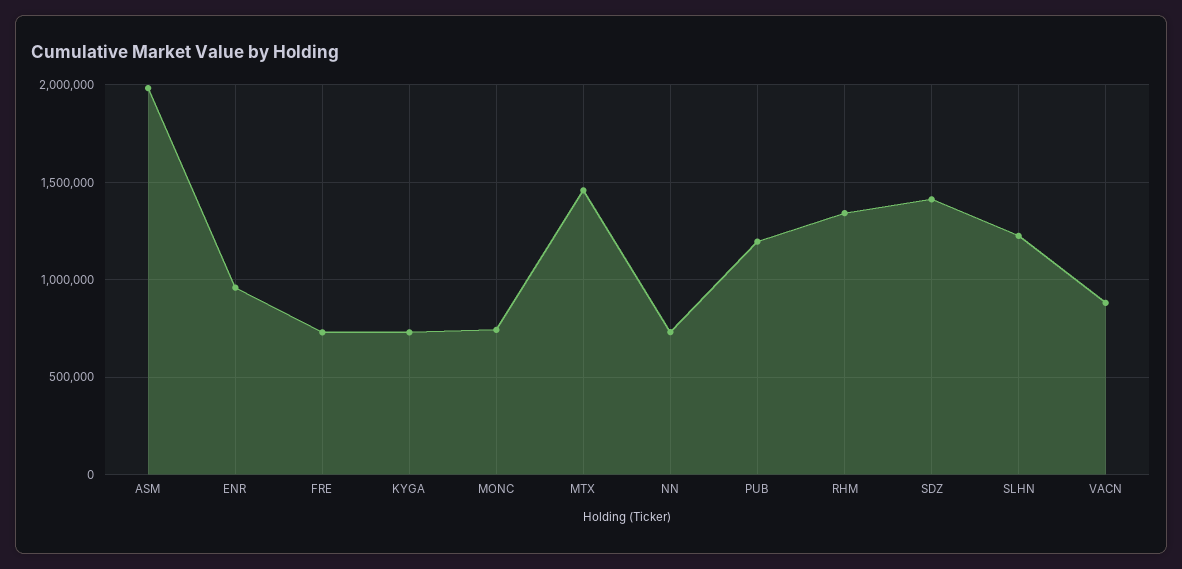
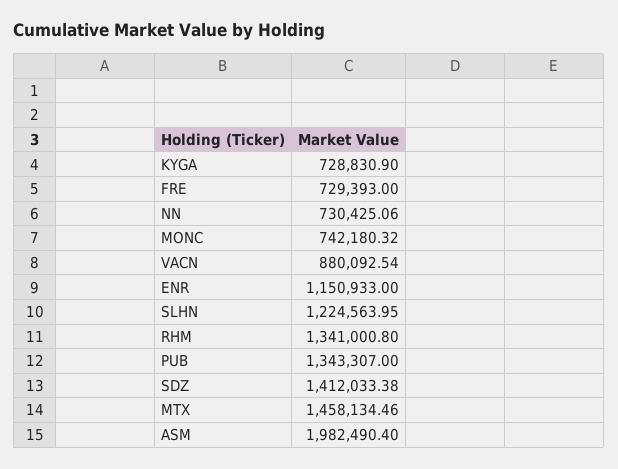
ENR: 950000 -> 1150933
PUB: 1200000 -> 1343307

